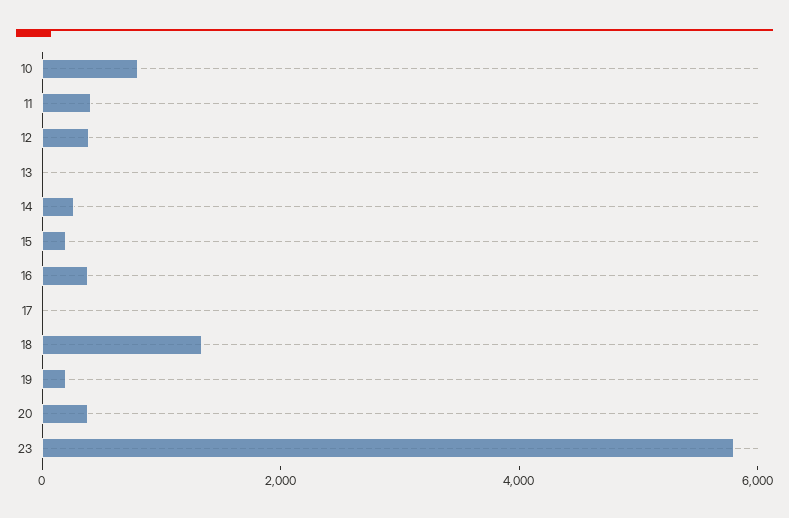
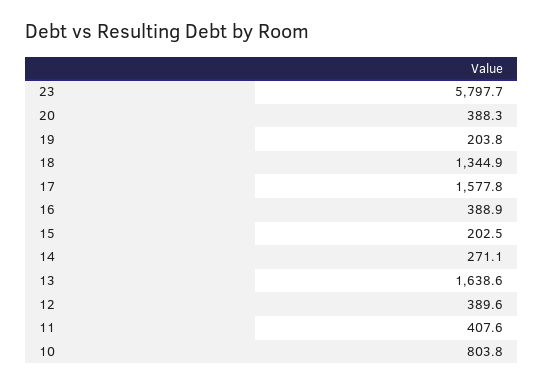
13: 0 -> 1638.6
17: 0 -> 1577.8

